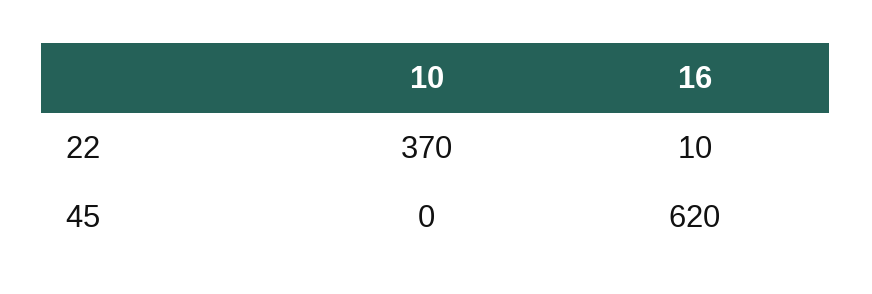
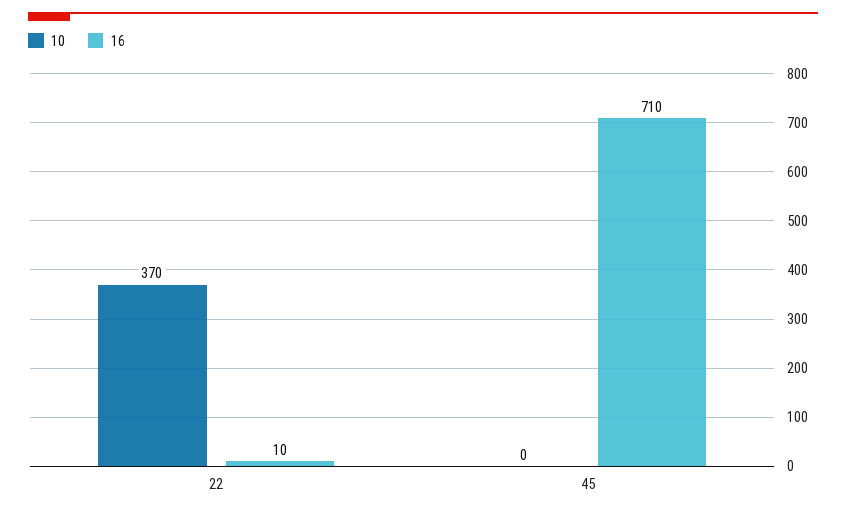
16, 45: 620 -> 710

